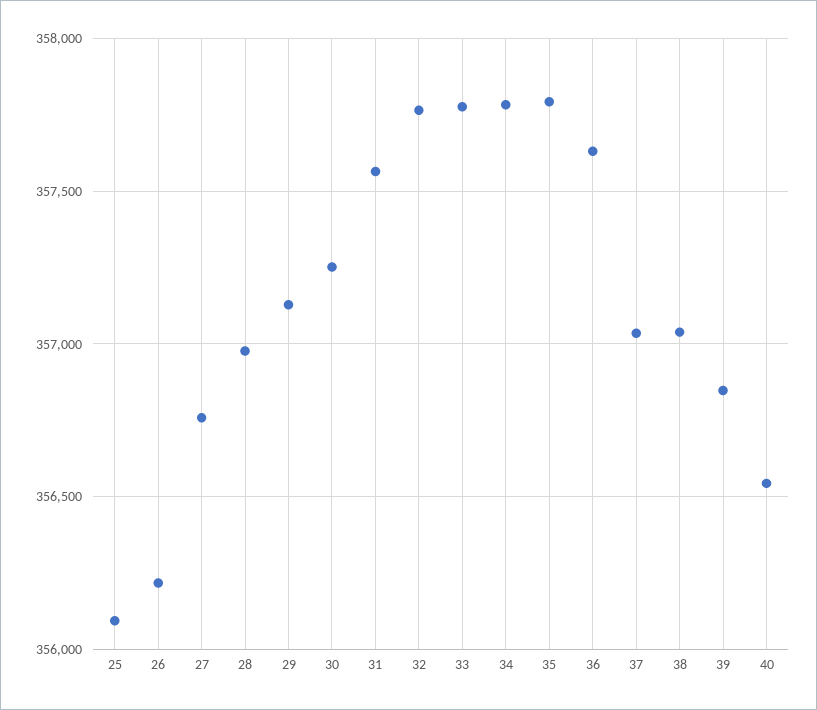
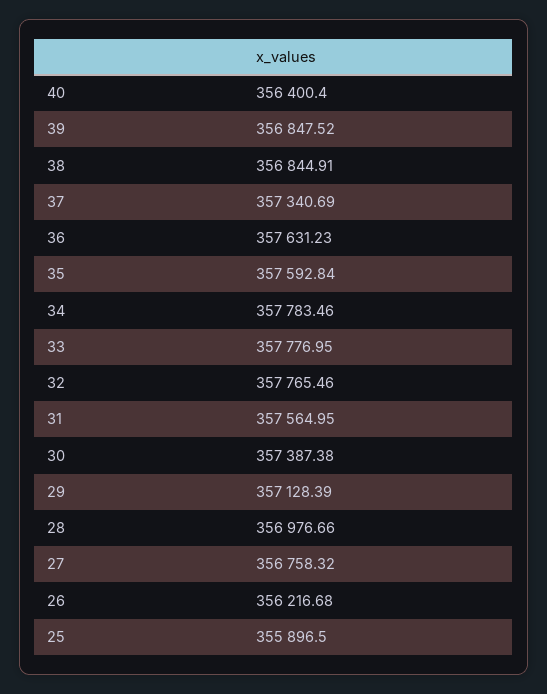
25: 356100 -> 355896.5
30: 357250 -> 357387.38
35: 357800 -> 357592.84
37: 357050 -> 357340.69
38: 357050 -> 356844.91
40: 356550 -> 356400.4

